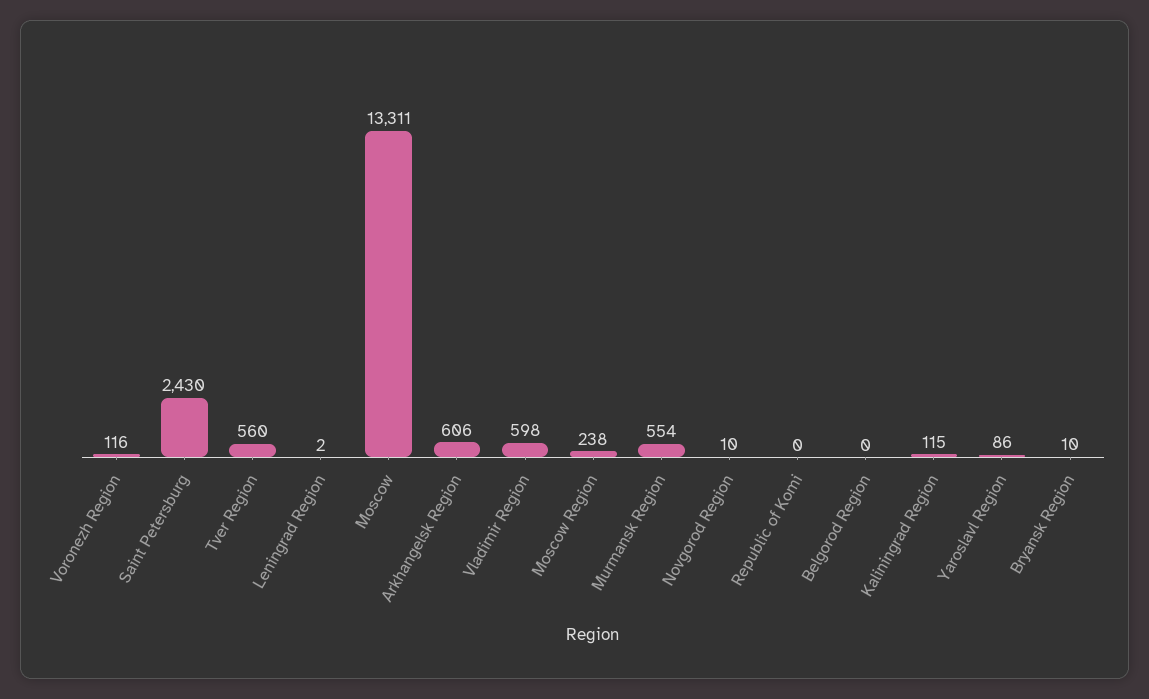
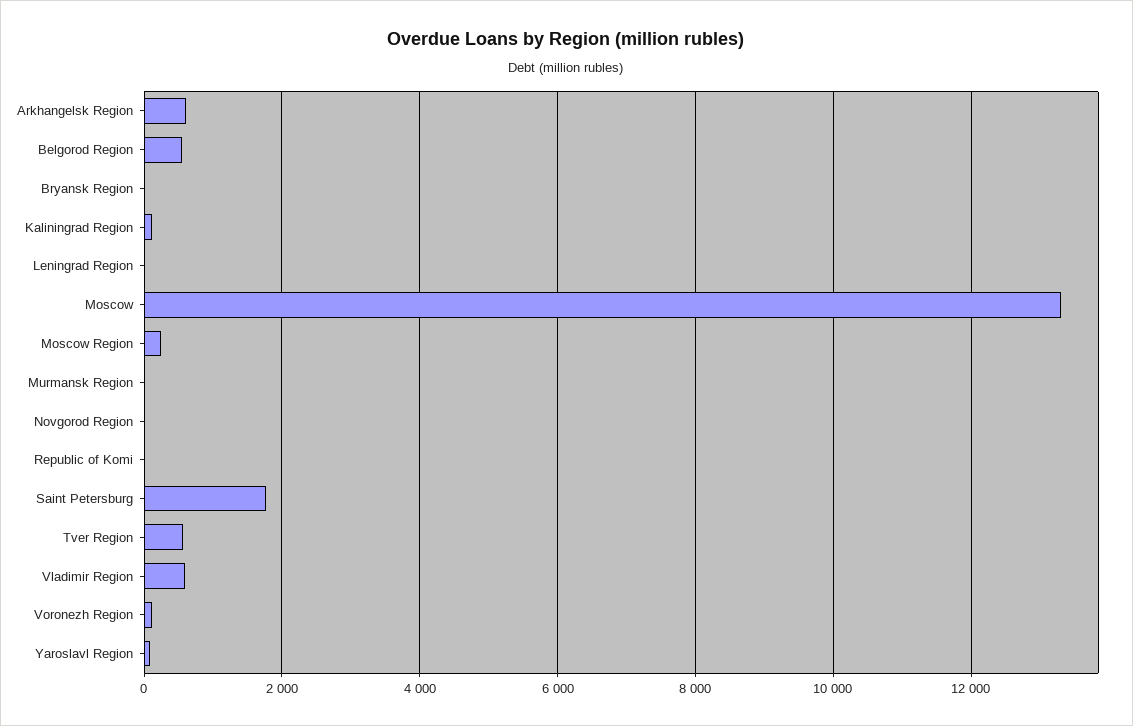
Saint Petersburg: 2430 -> 1800
Murmansk Region: 554 -> 0
Belgorod Region: 0 -> 600

